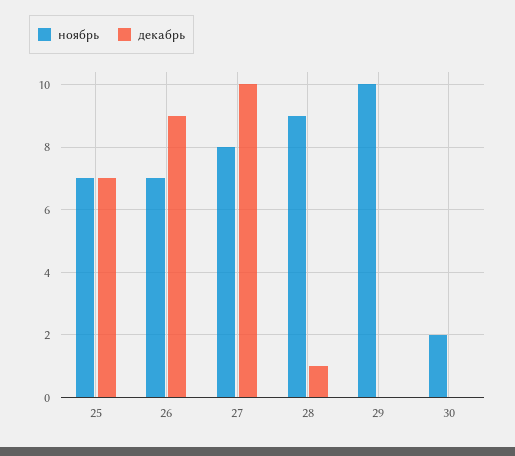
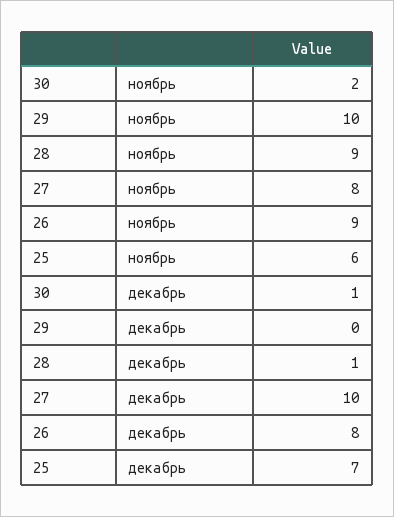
ноябрь, 25: 7 -> 6
ноябрь, 26: 7 -> 9
декабрь, 26: 9 -> 8
декабрь, 30: 0 -> 1

